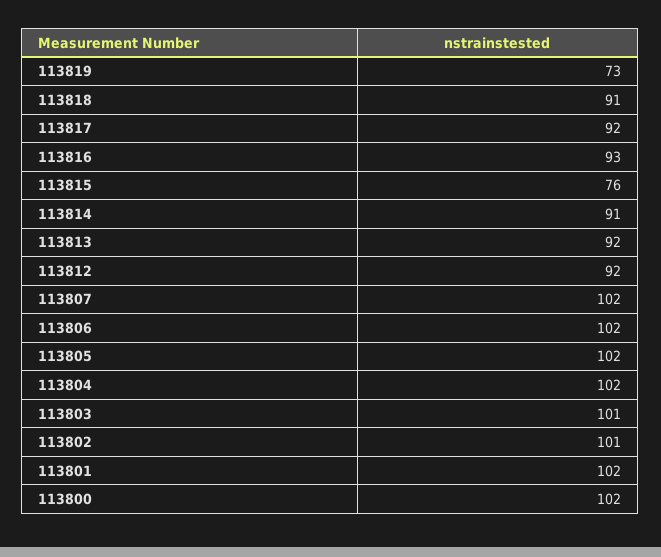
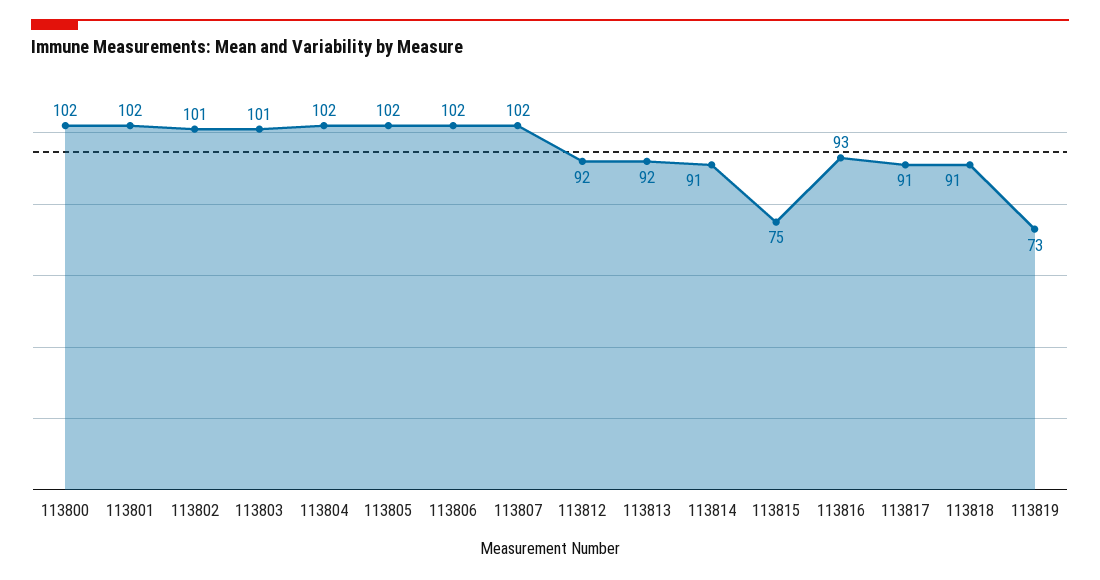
113817: 92 -> 91
113815: 76 -> 75

